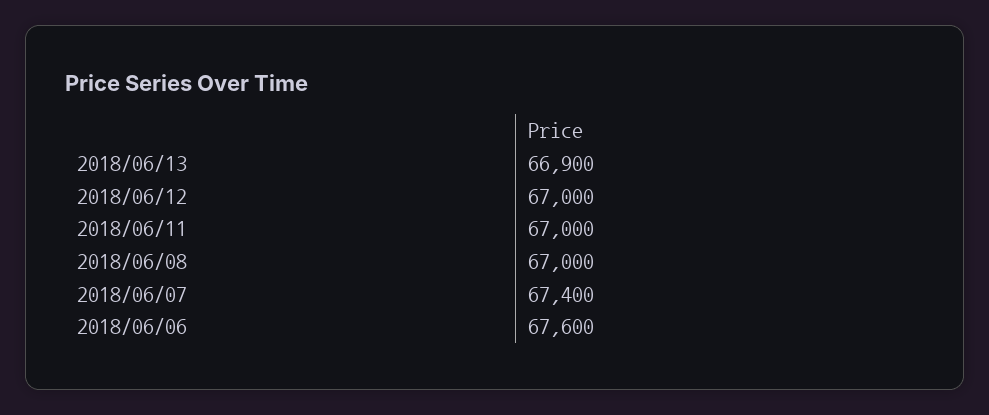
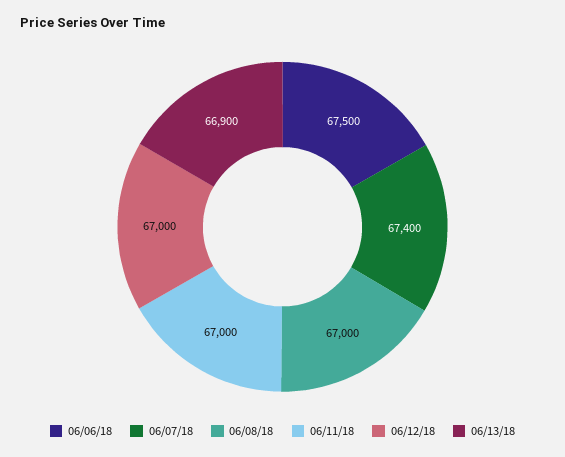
2018/06/06: 67600 -> 67500

